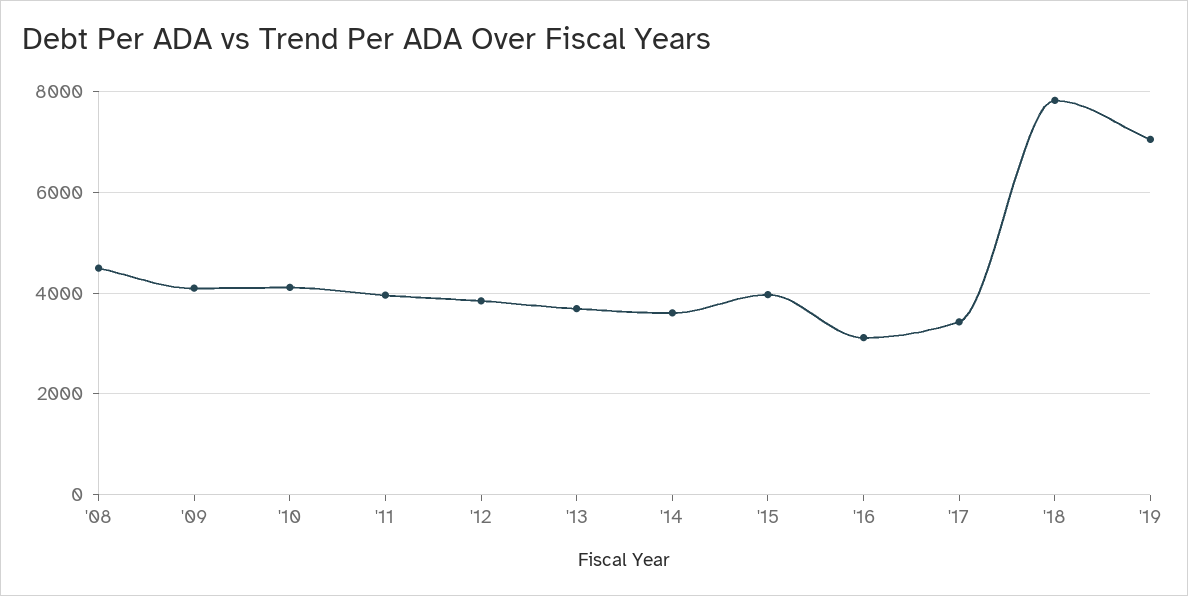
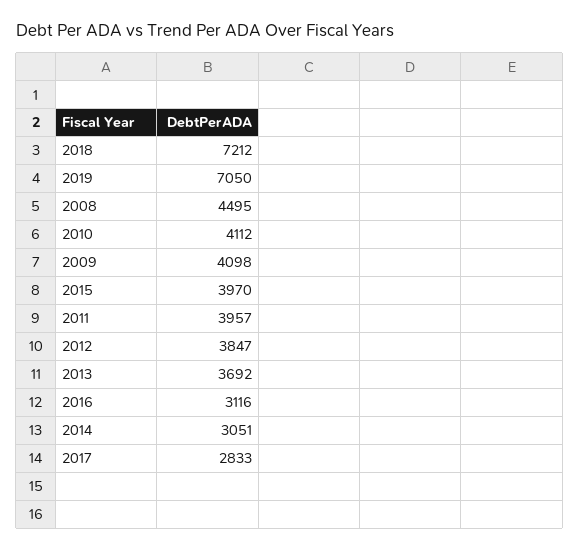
'14: 3600 -> 3051
'17: 3400 -> 2833
'18: 7800 -> 7212

